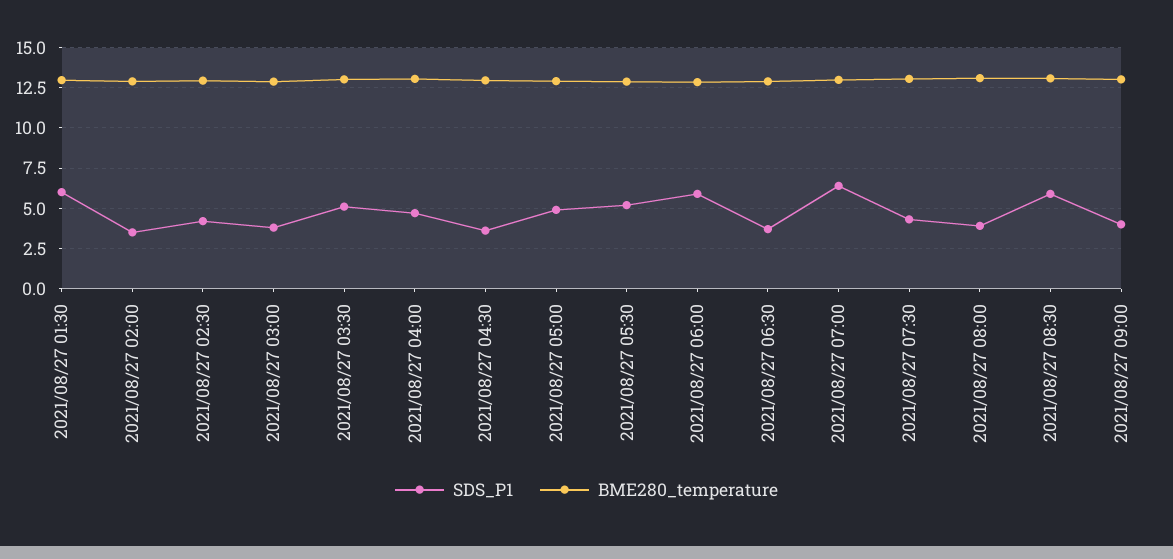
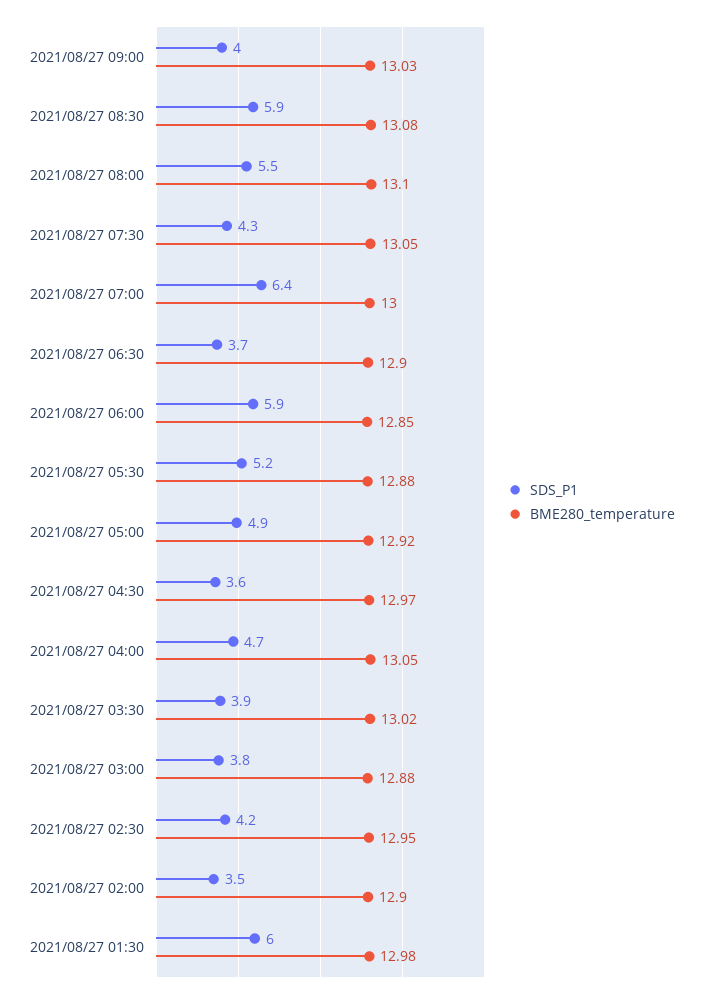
SDS_P1, 2021/08/27 03:30: 5 -> 3.9
SDS_P1, 2021/08/27 08:00: 4 -> 5.5

